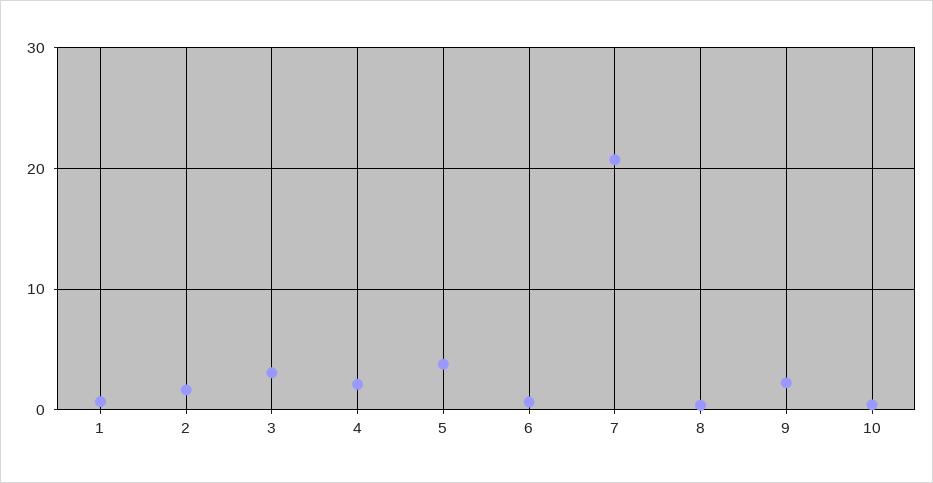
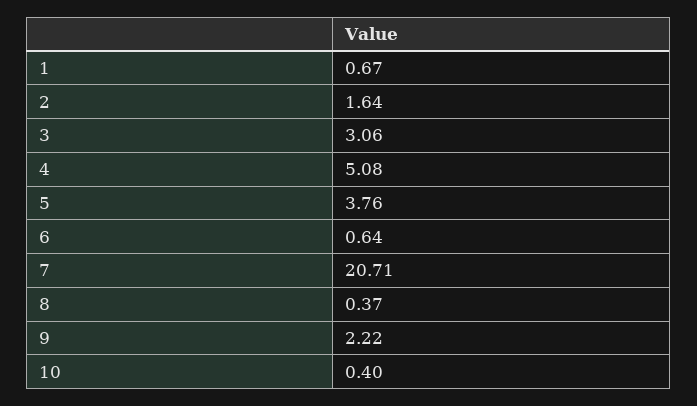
4: 2 -> 5.08

